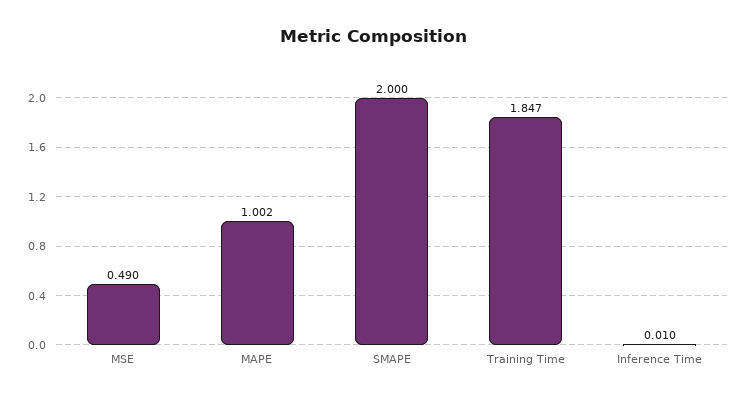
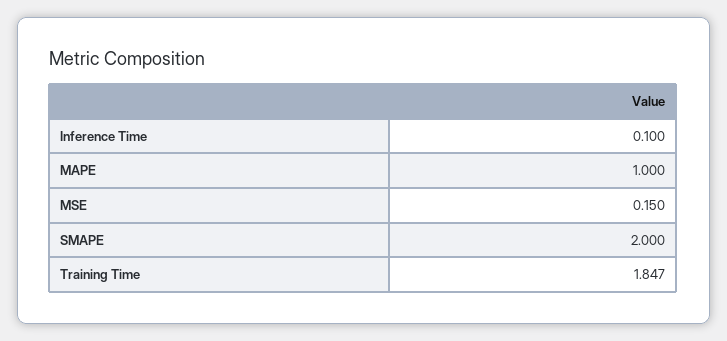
MSE: 0.49 -> 0.15
MAPE: 1.002 -> 1
Inference Time: 0.01 -> 0.1

